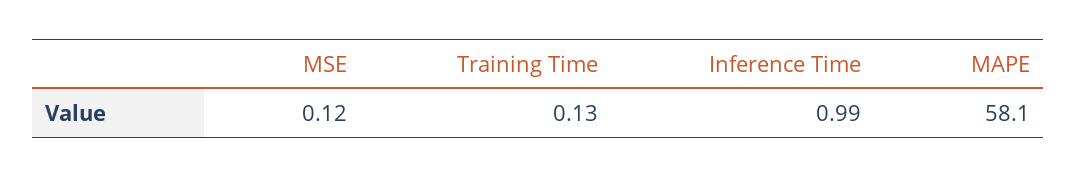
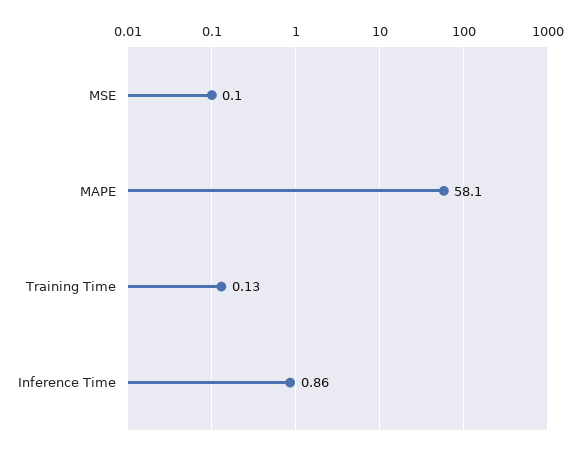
MSE: 0.12 -> 0.1
Inference Time: 0.99 -> 0.86

